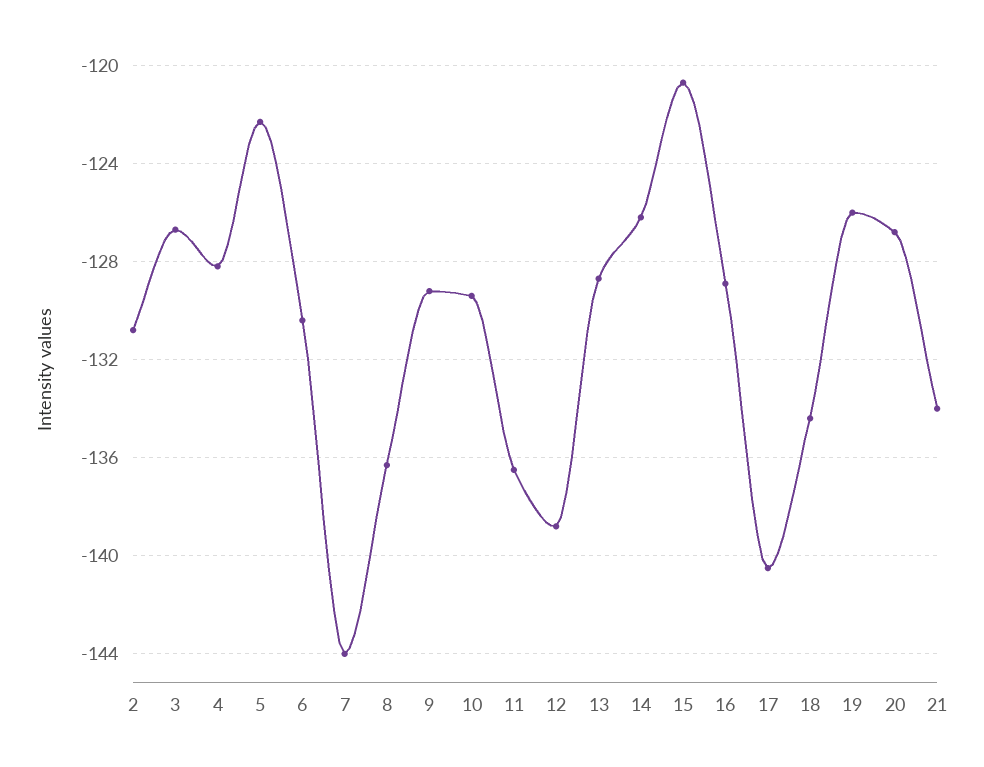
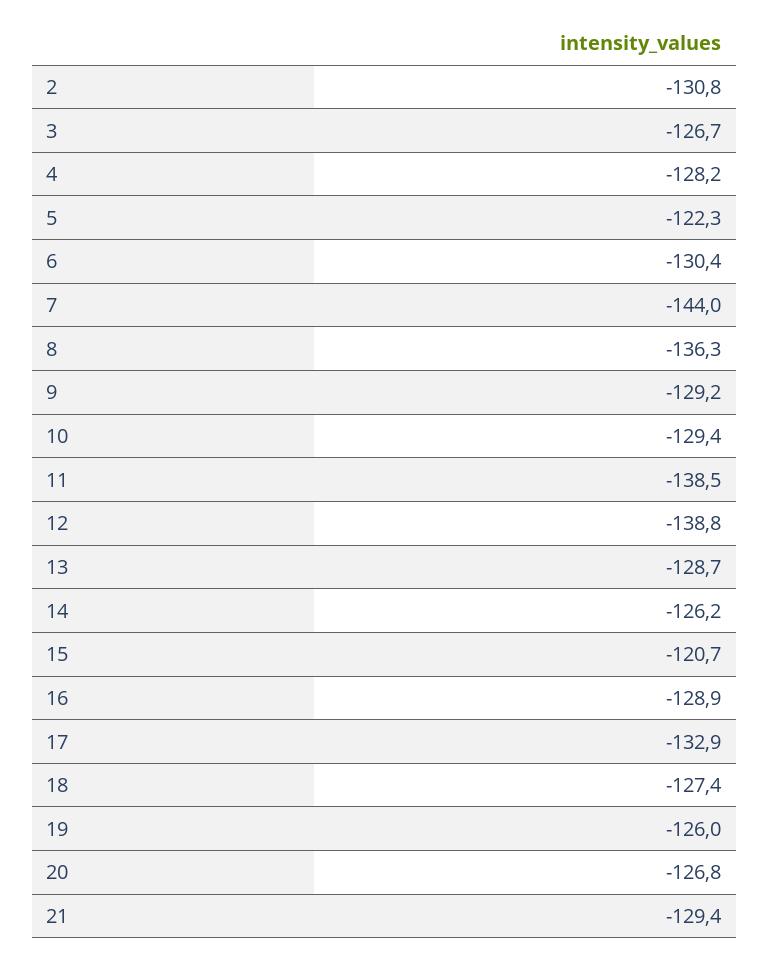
11: -136.5 -> -138.5
17: -140.5 -> -132.9
18: -134.5 -> -127.4
21: -134 -> -129.4

